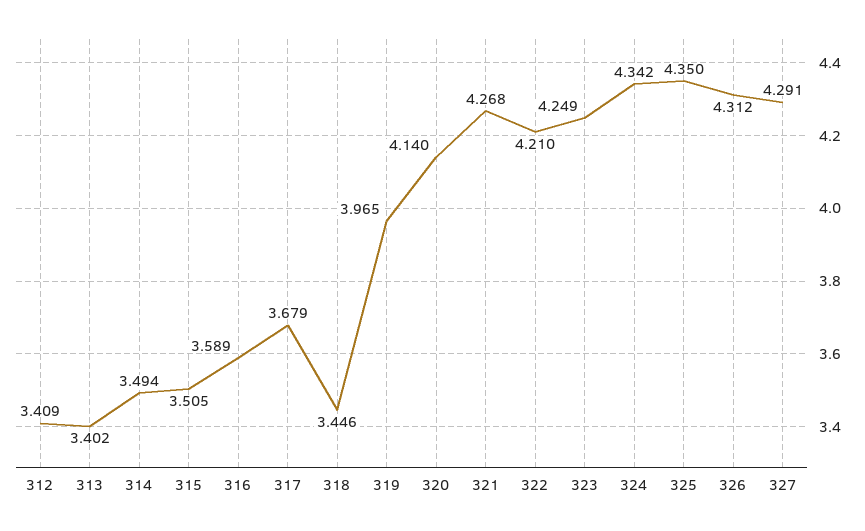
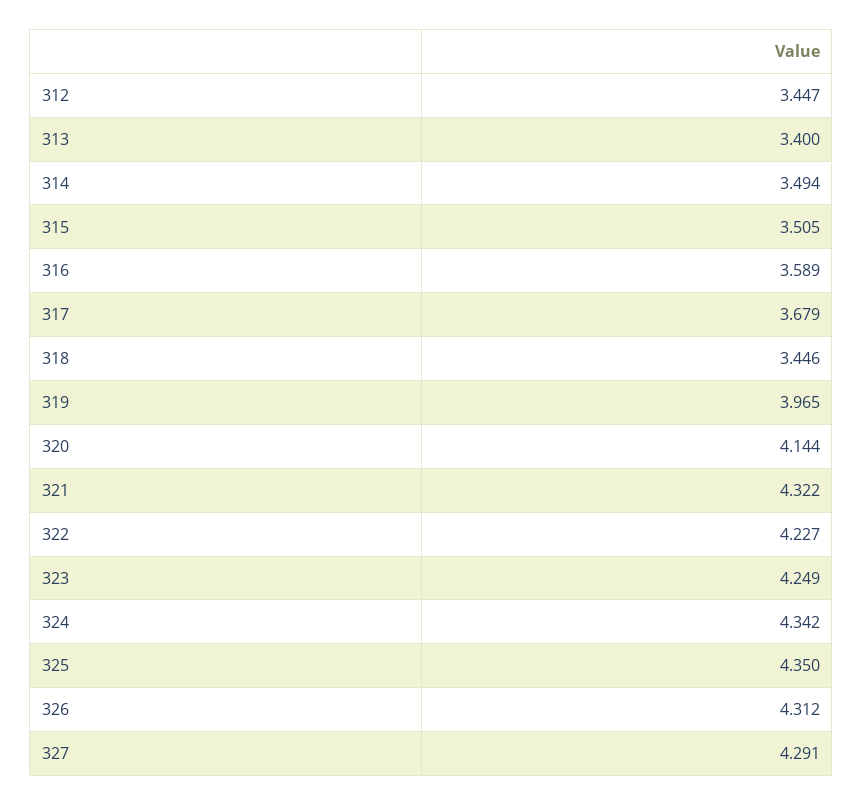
312: 3.409 -> 3.447
313: 3.402 -> 3.4
320: 4.14 -> 4.144
321: 4.268 -> 4.322
322: 4.21 -> 4.227

